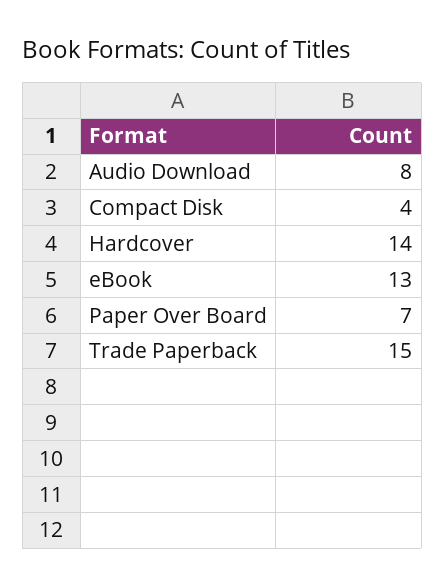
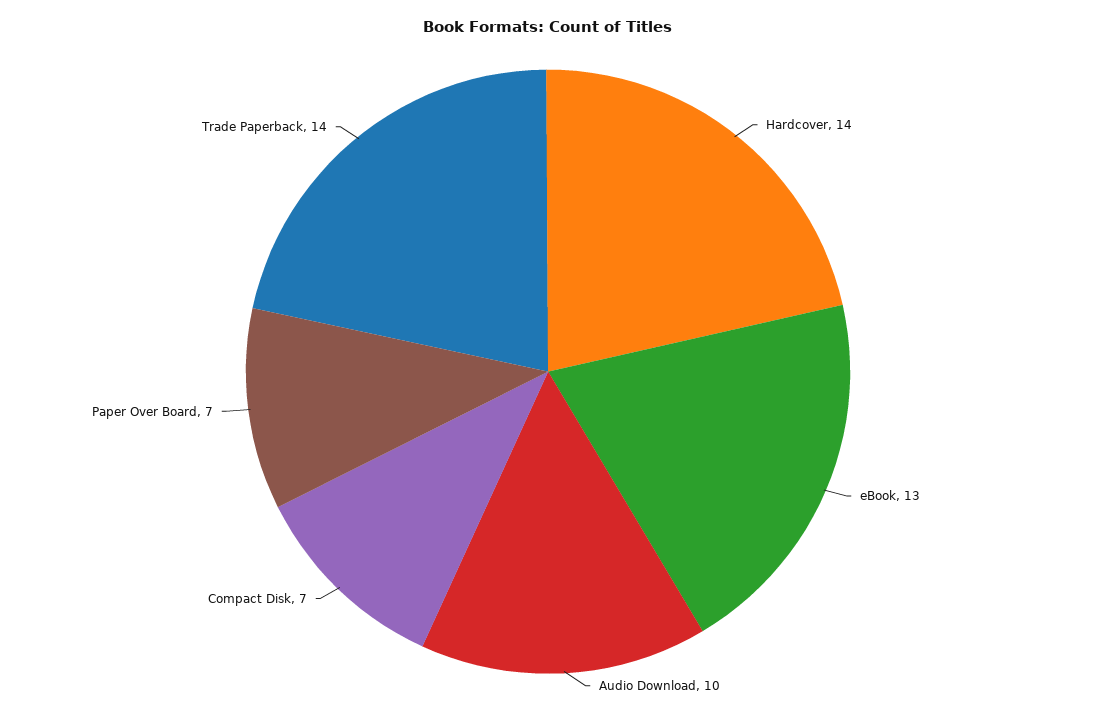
Audio Download: 8 -> 10
Compact Disk: 4 -> 7
Trade Paperback: 15 -> 14

